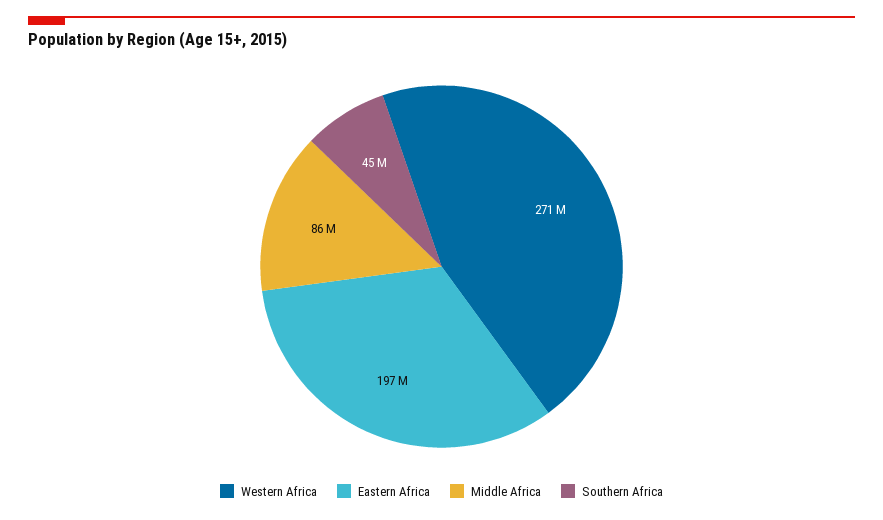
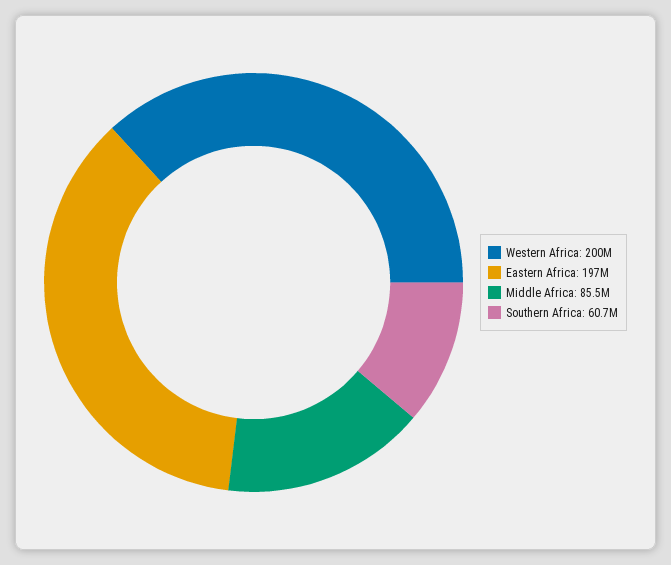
Western Africa: 271000000 -> 200000000
Southern Africa: 45000000 -> 60700000

